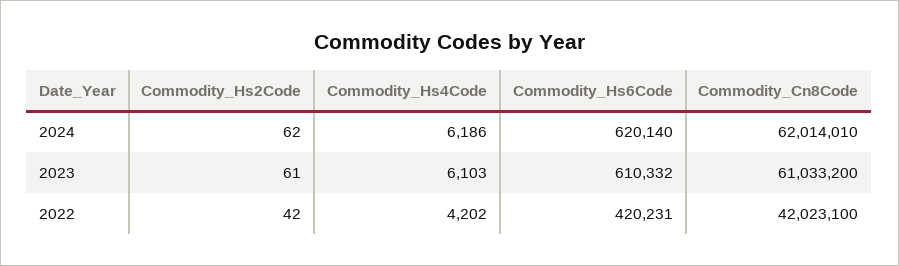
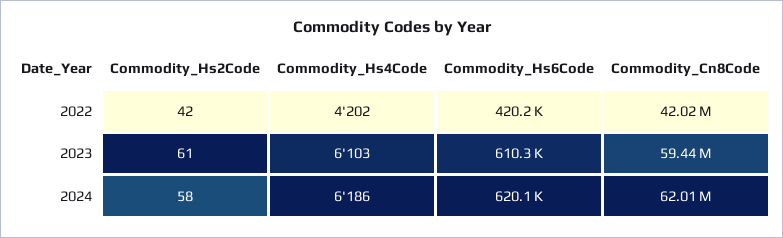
Commodity_Hs2Code, 2024: 62 -> 58
Commodity_Cn8Code, 2023: 61033200 -> 59440000

